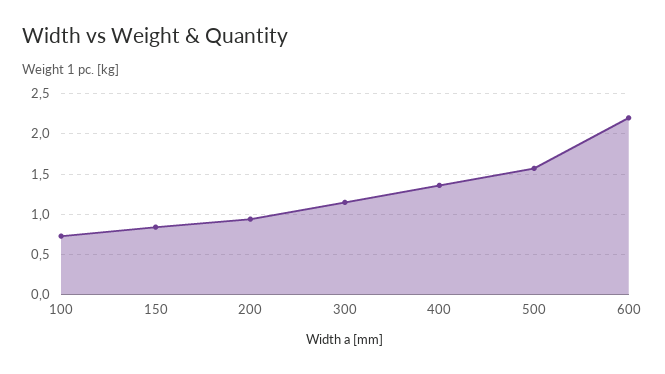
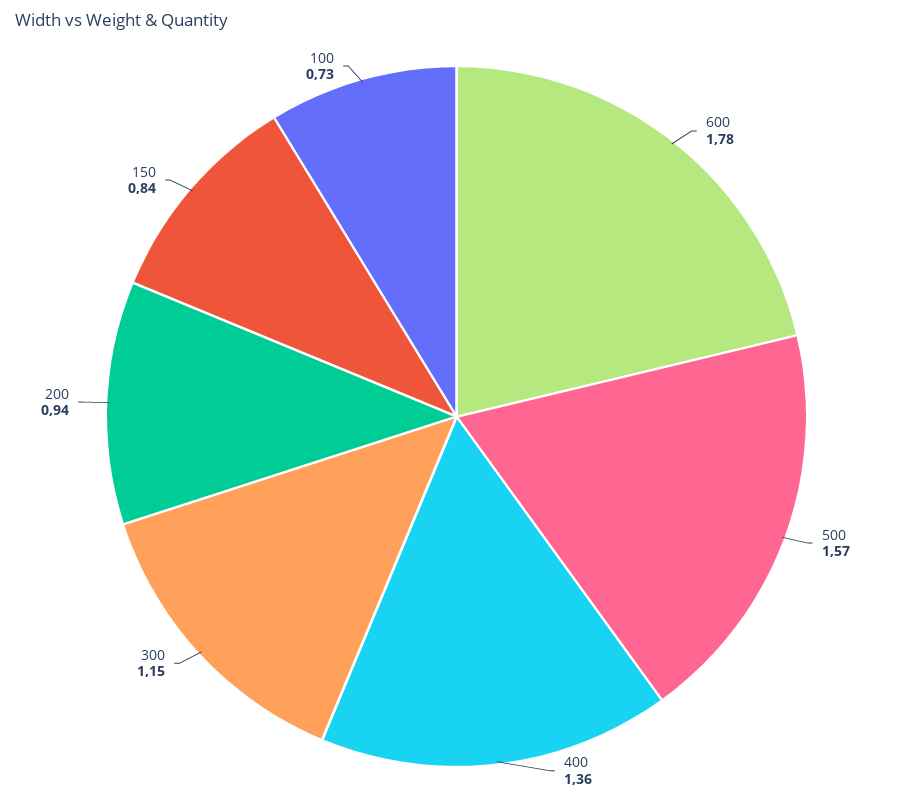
600: 2.2 -> 1.78

